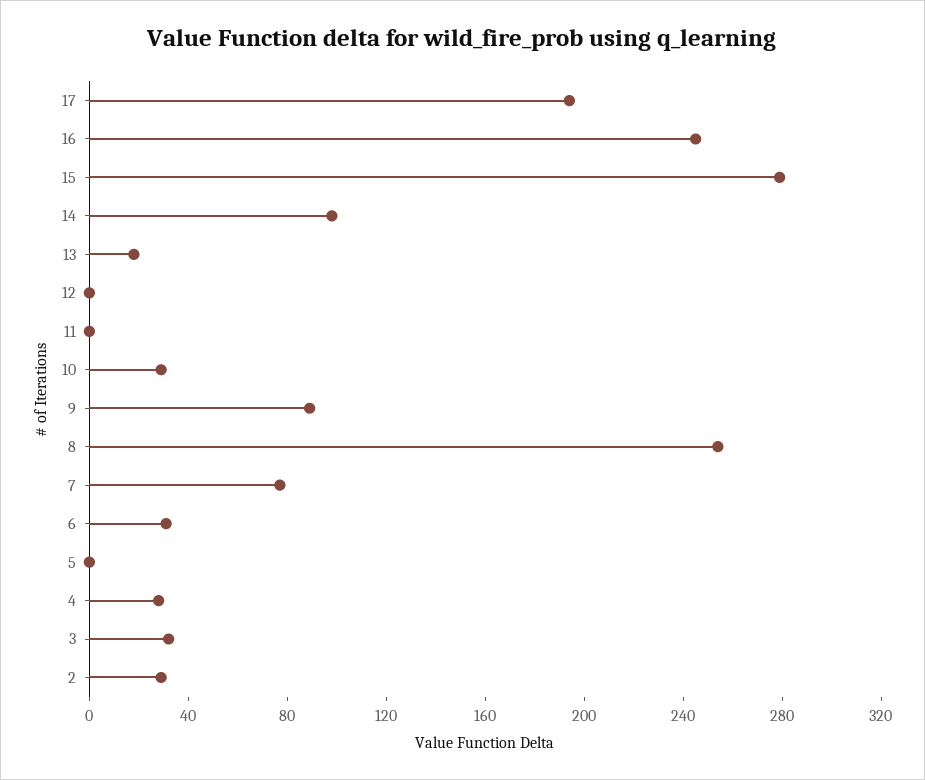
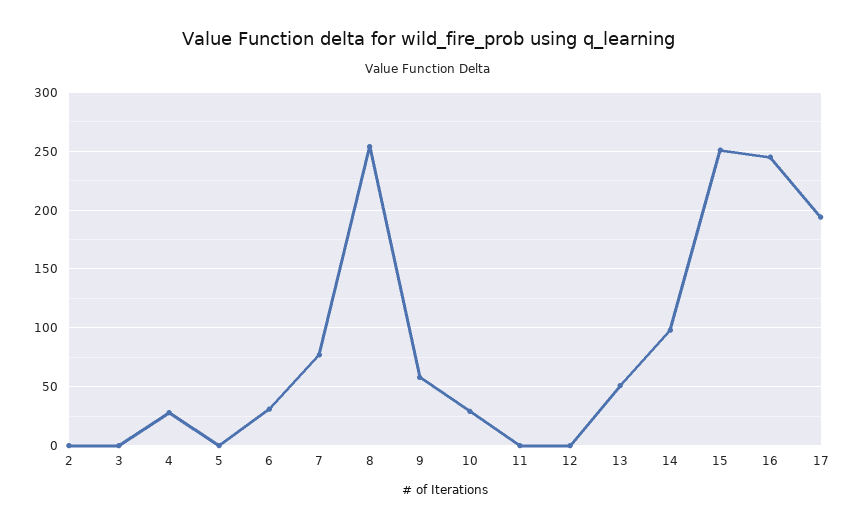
15: 280 -> 250
13: 20 -> 50
9: 90 -> 60
3: 30 -> 0
2: 30 -> 0

